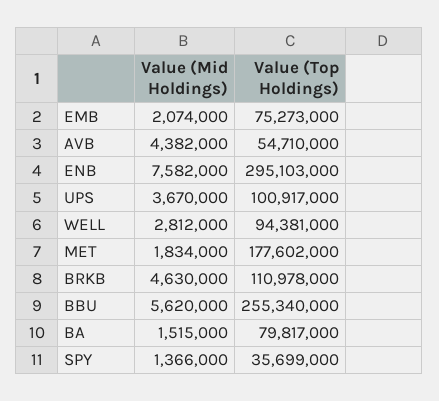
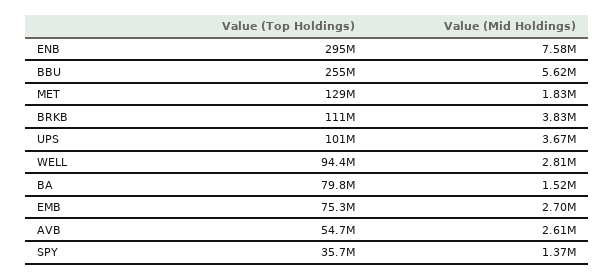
Value (Mid Holdings), EMB: 2074000 -> 2700000
Value (Mid Holdings), AVB: 4382000 -> 2610000
Value (Top Holdings), MET: 177602000 -> 129000000
Value (Mid Holdings), BRKB: 4630000 -> 3830000

